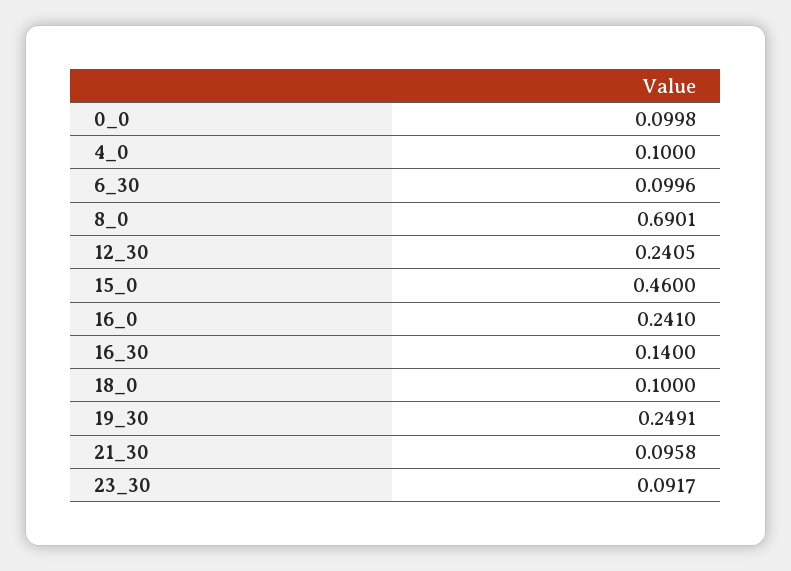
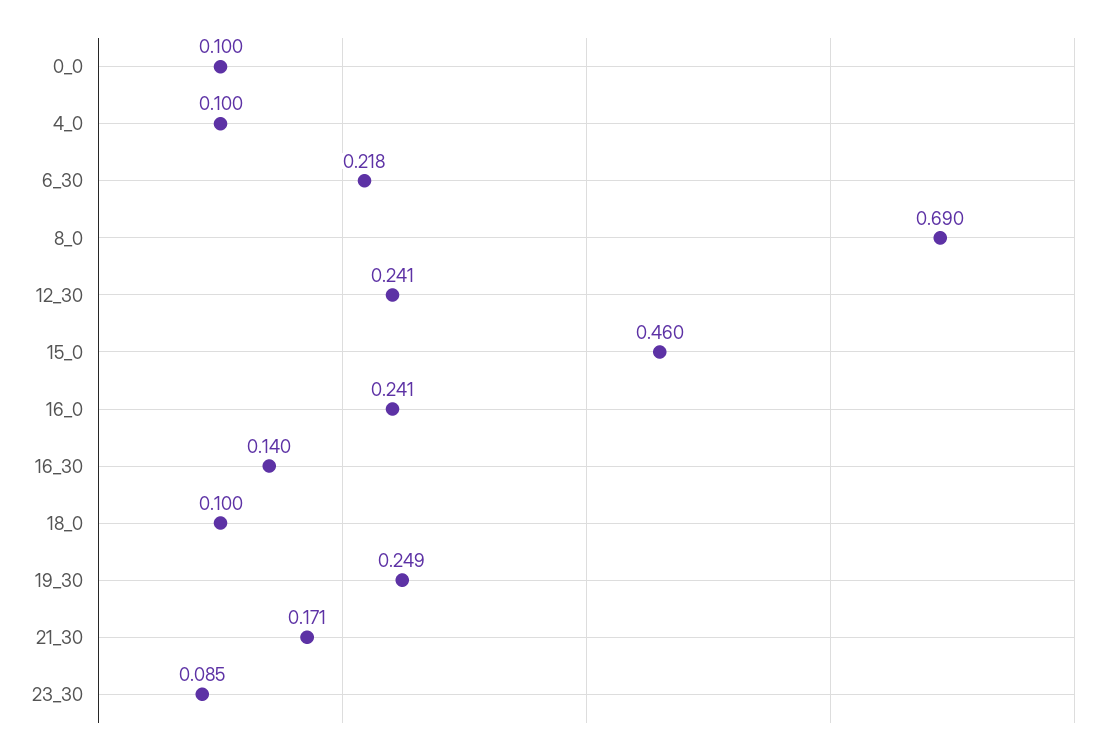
6_30: 0.0996 -> 0.218
21_30: 0.0958 -> 0.171
23_30: 0.0917 -> 0.085

